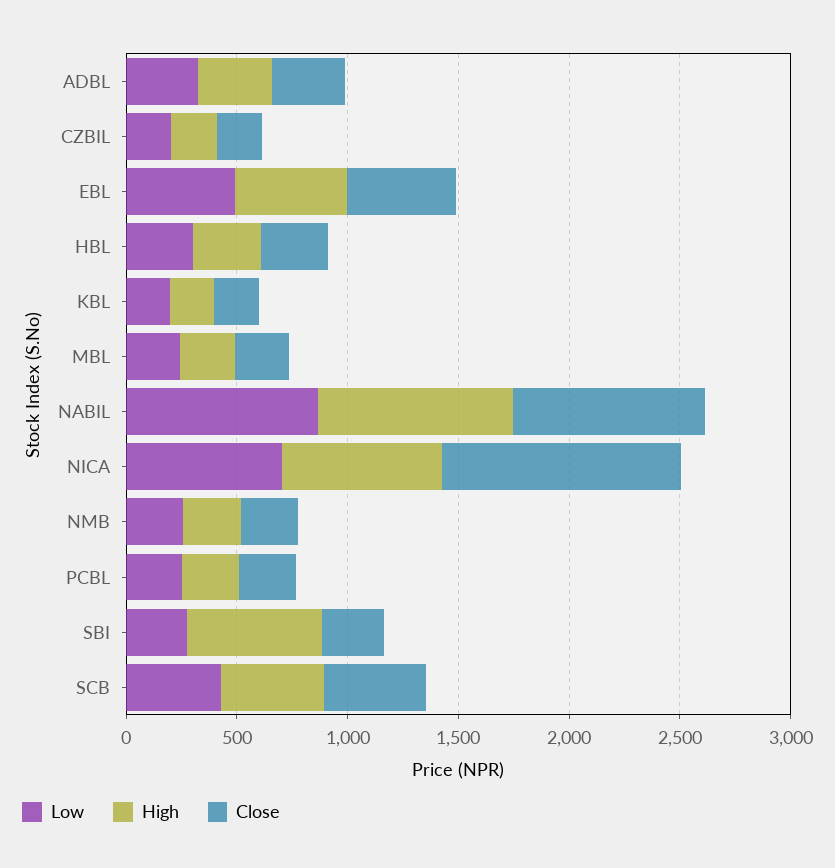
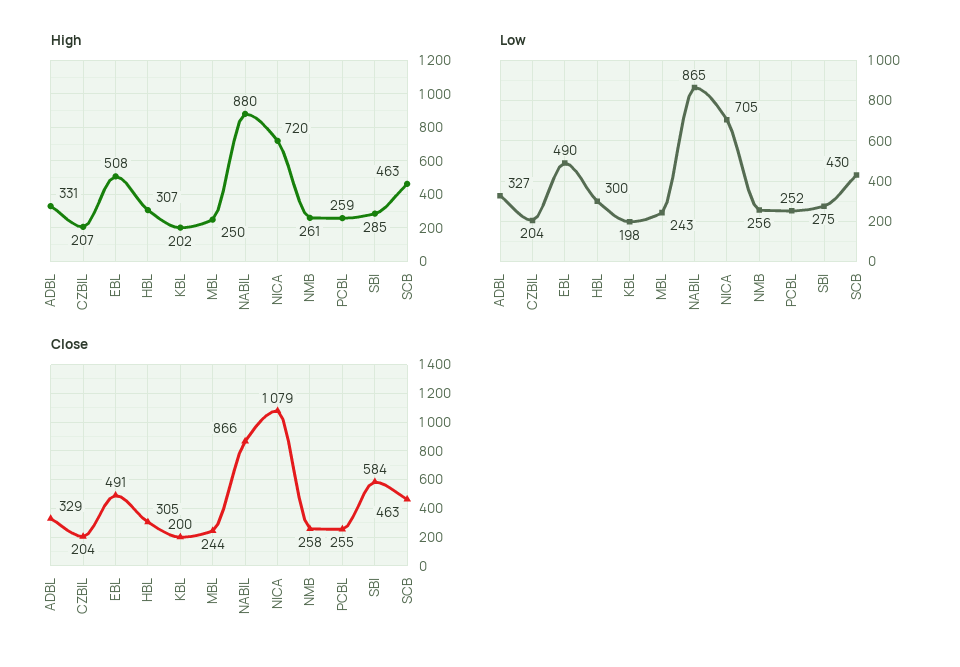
High, SBI: 600 -> 285
Close, SBI: 300 -> 584

